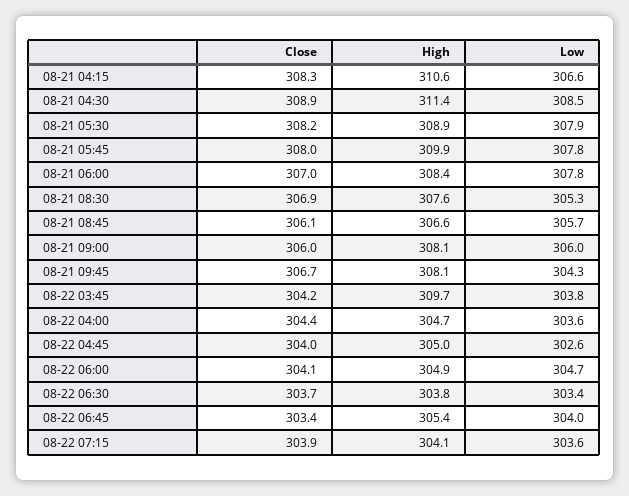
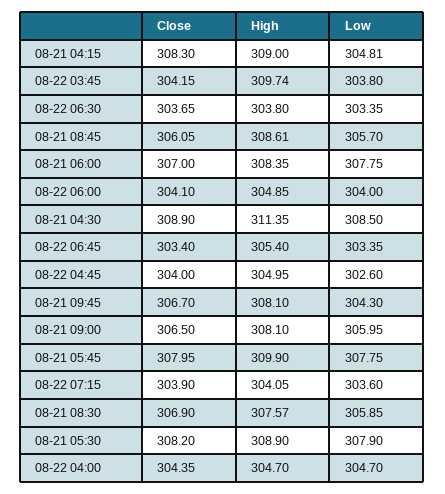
High, 08-21 04:15: 310.6 -> 309
Low, 08-21 04:15: 306.6 -> 304.81
Low, 08-21 08:30: 305.3 -> 305.85
High, 08-21 08:45: 306.6 -> 308.61
Close, 08-21 09:00: 306 -> 306.5
Low, 08-22 04:00: 303.6 -> 304.7
Low, 08-22 06:00: 304.7 -> 304
Low, 08-22 06:45: 304 -> 303.35

